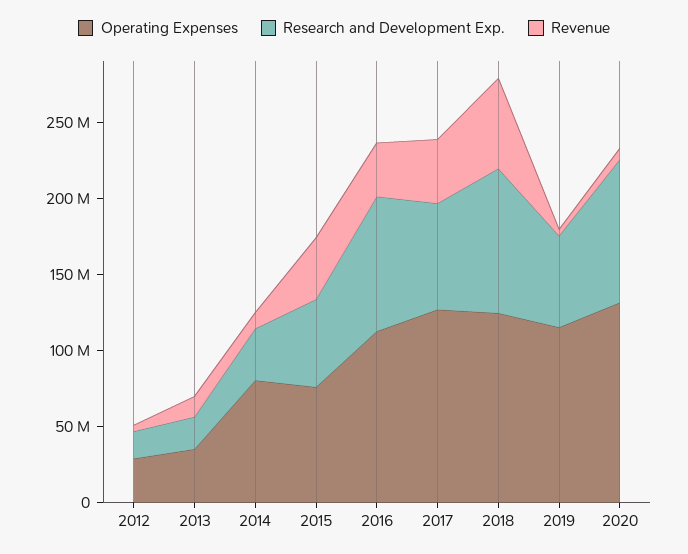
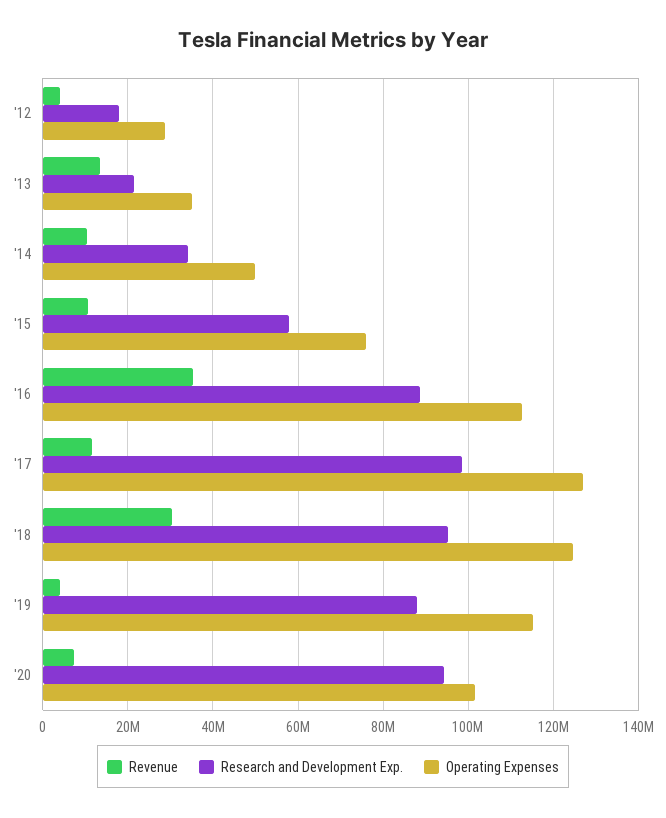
Operating Expenses, 2014: 80000000 -> 50000000
Revenue, 2015: 40000000 -> 10000000
Research and Development Exp., 2017: 70000000 -> 98000000
Revenue, 2017: 40000000 -> 12000000
Revenue, 2018: 60000000 -> 30000000
Research and Development Exp., 2019: 60000000 -> 88000000
Operating Expenses, 2020: 130000000 -> 102000000

